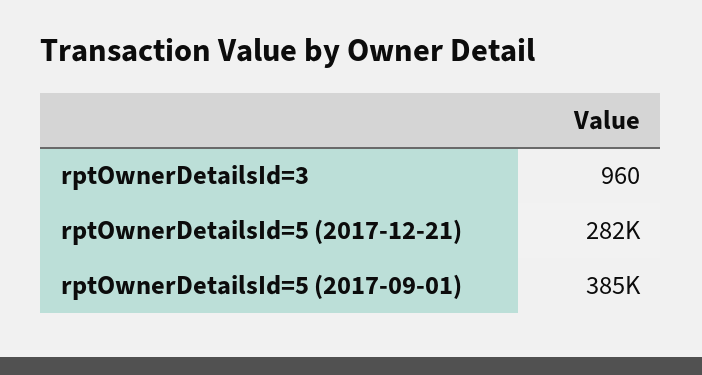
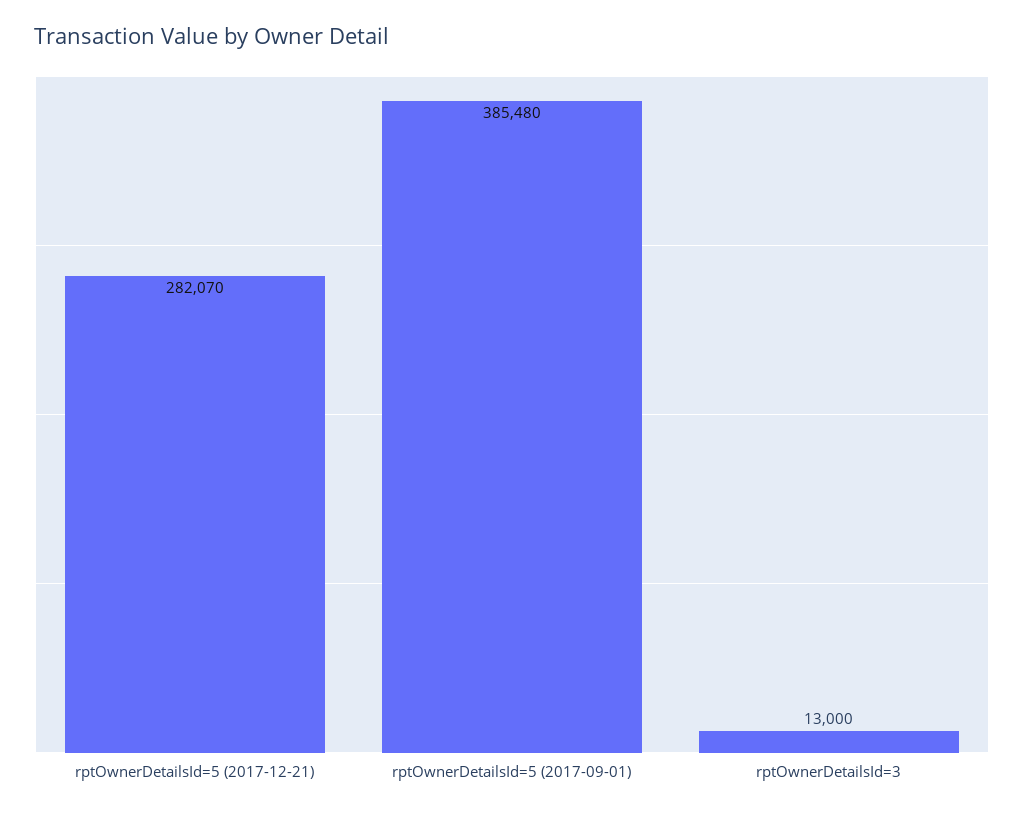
rptOwnerDetailsId=3: 960 -> 13000

